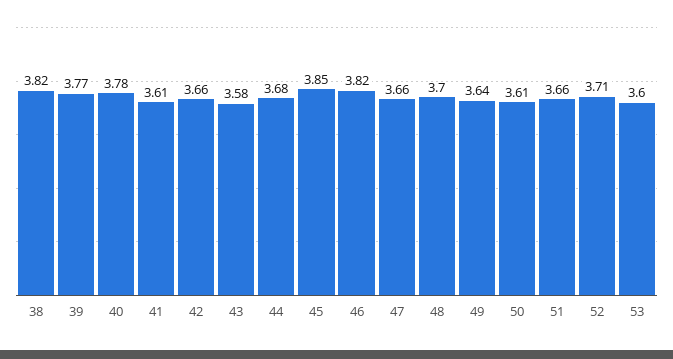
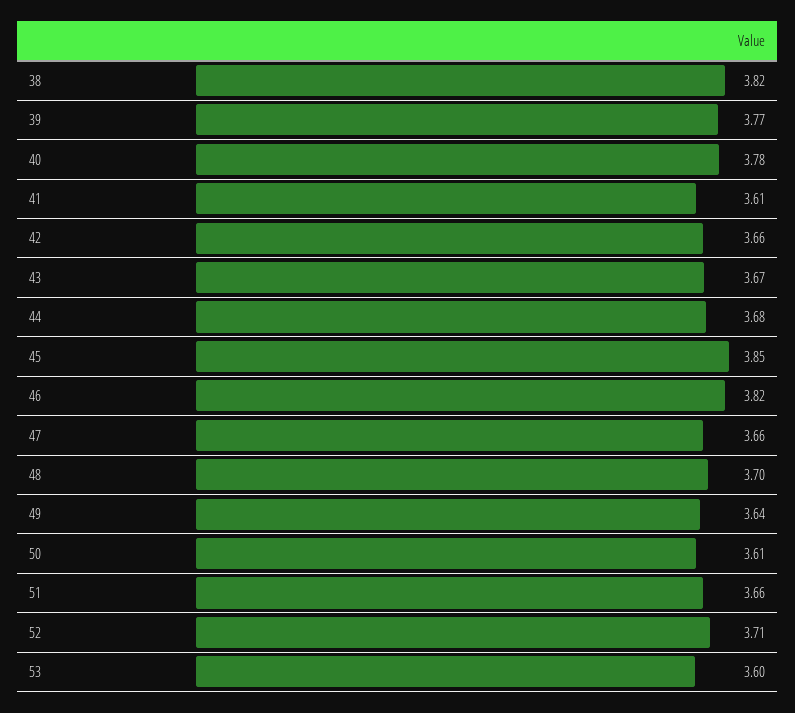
43: 3.58 -> 3.67

